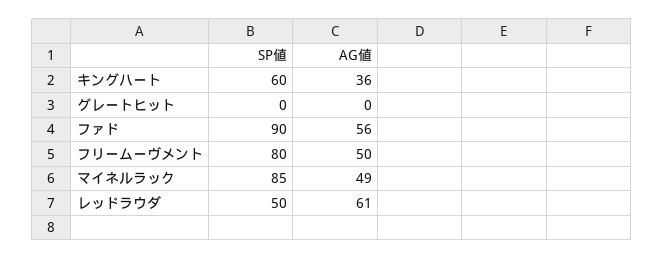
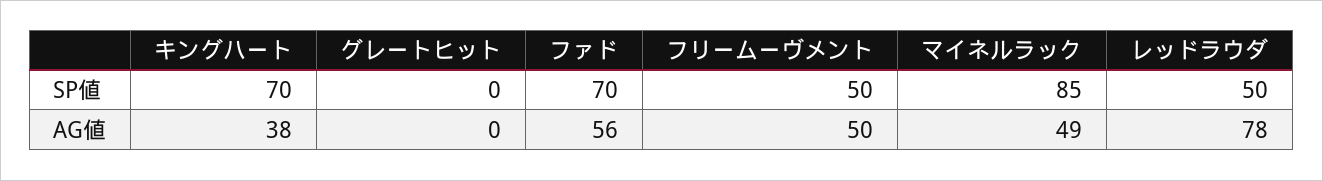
SP値, キングハート: 60 -> 70
AG値, キングハート: 36 -> 38
SP値, ファド: 90 -> 70
SP値, フリームーヴメント: 80 -> 50
AG値, レッドラウダ: 61 -> 78

